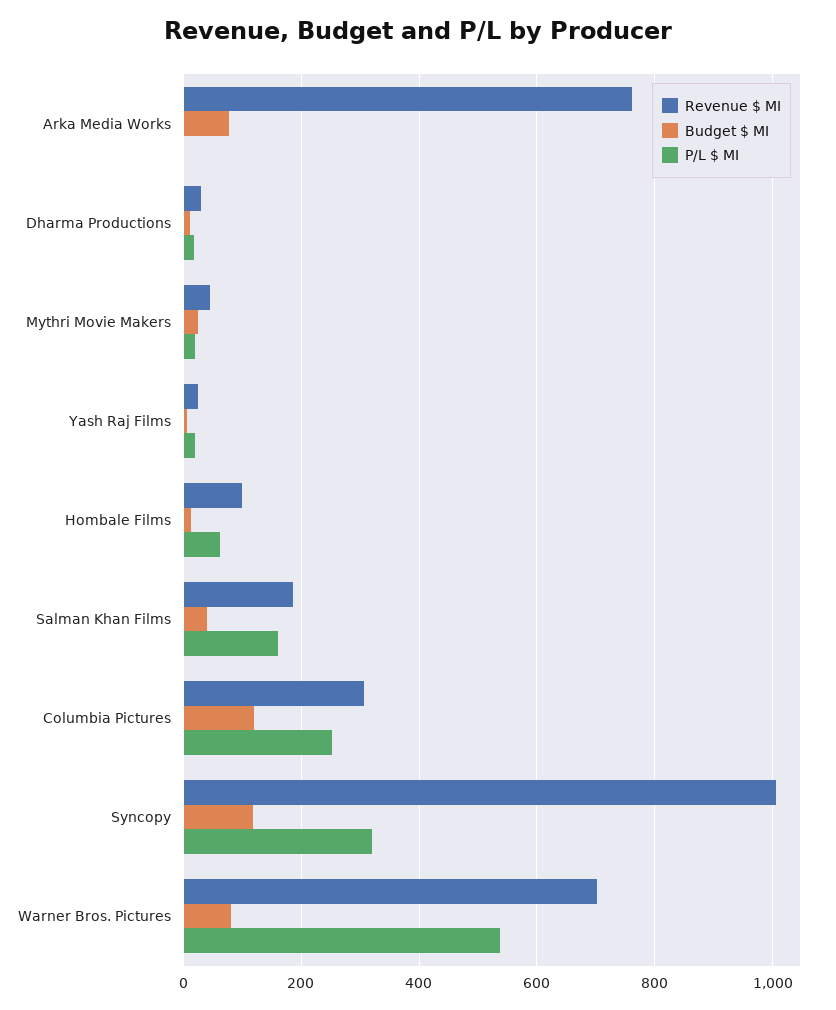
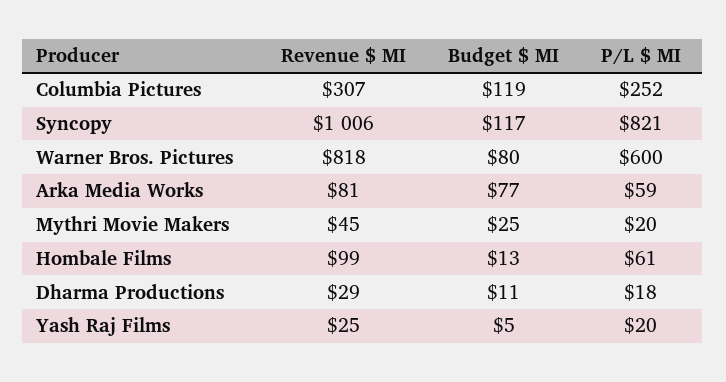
Revenue $ MI, Arka Media Works: 760 -> 81
P/L $ MI, Arka Media Works: 0 -> 59
Revenue $ MI, Salman Khan Films: 180 -> none
Budget $ MI, Salman Khan Films: 40 -> none
P/L $ MI, Salman Khan Films: 160 -> none
P/L $ MI, Syncopy: 320 -> 821
Revenue $ MI, Warner Bros. Pictures: 700 -> 818
P/L $ MI, Warner Bros. Pictures: 540 -> 600

